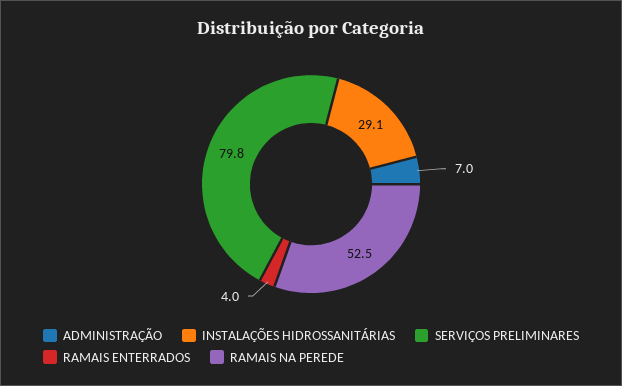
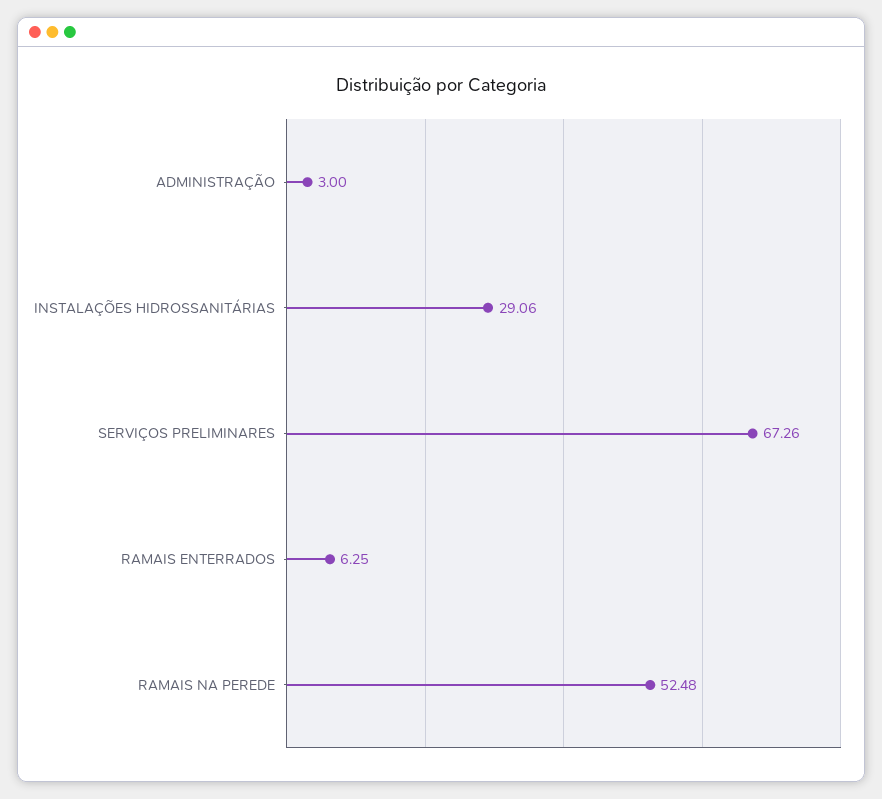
ADMINISTRAÇÃO: 7 -> 3
SERVIÇOS PRELIMINARES: 79.8 -> 67.26
RAMAIS ENTERRADOS: 4 -> 6.25

